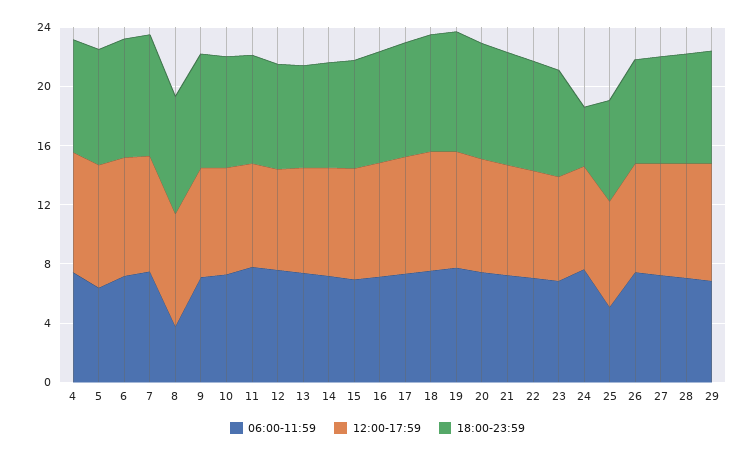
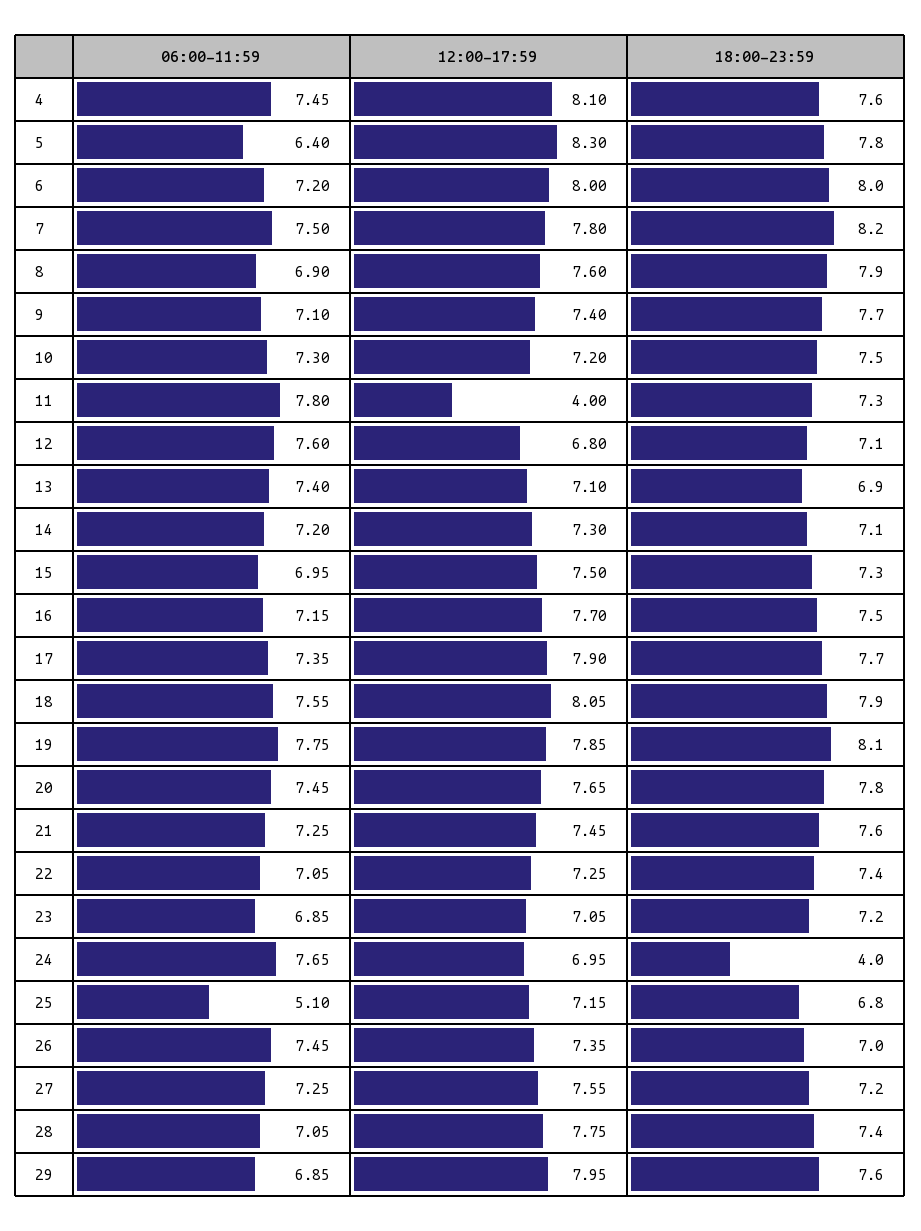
06:00-11:59, 8: 4 -> 6.9
12:00-17:59, 11: 7 -> 4

